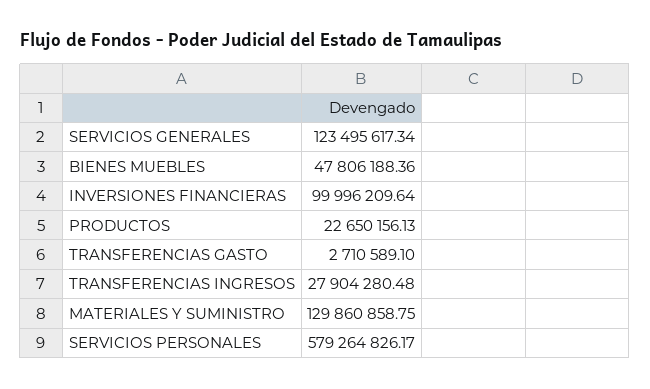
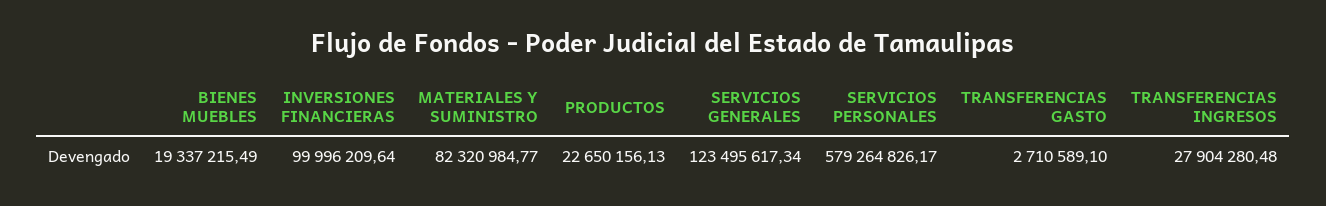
BIENES MUEBLES: 47806188.36 -> 19337215.49
MATERIALES Y SUMINISTRO: 129860858.75 -> 82320984.77

